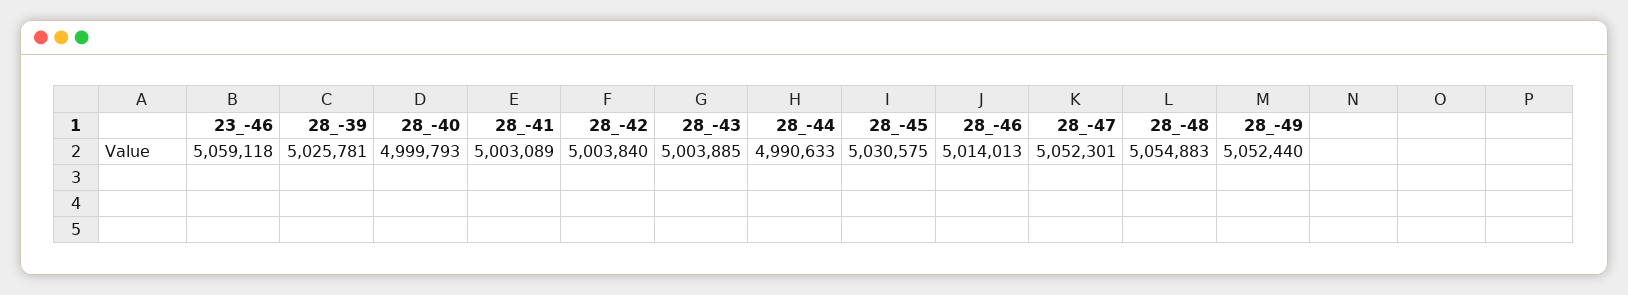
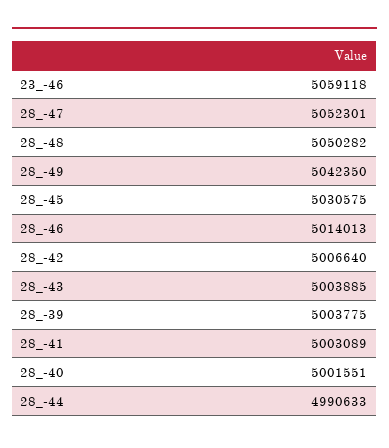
28_-39: 5025781 -> 5003775
28_-40: 4999793 -> 5001551
28_-42: 5003840 -> 5006640
28_-48: 5054883 -> 5050282
28_-49: 5052440 -> 5042350

